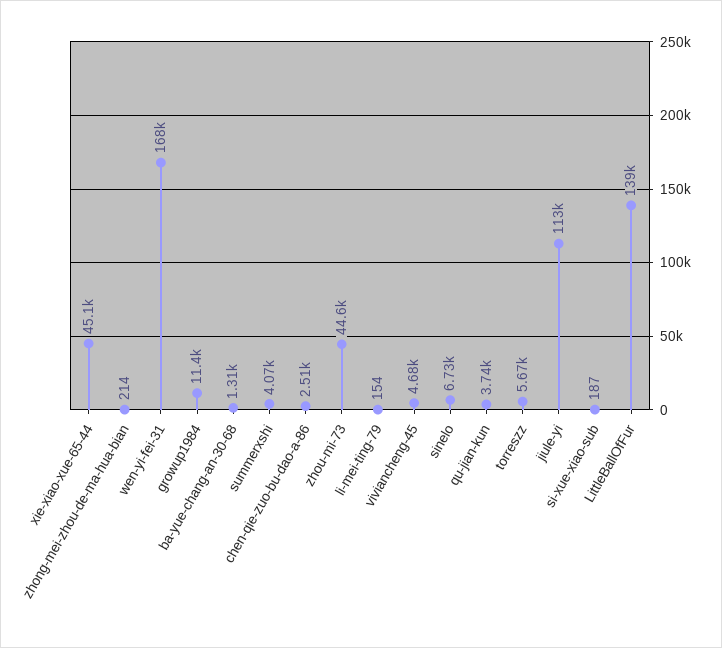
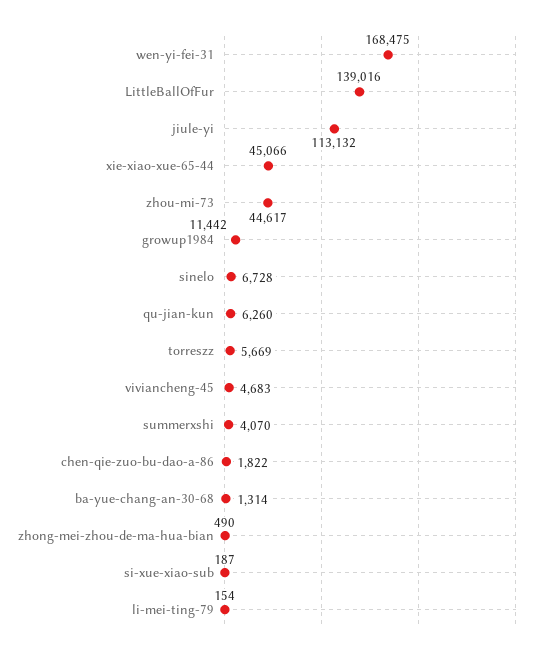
zhong-mei-zhou-de-ma-hua-bian: 214 -> 490
chen-qie-zuo-bu-dao-a-86: 2510 -> 1822
qu-jian-kun: 3740 -> 6260

